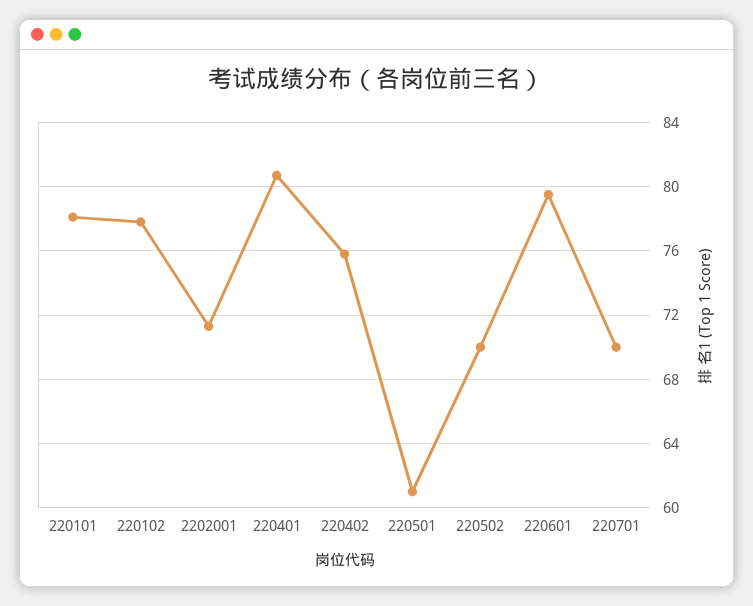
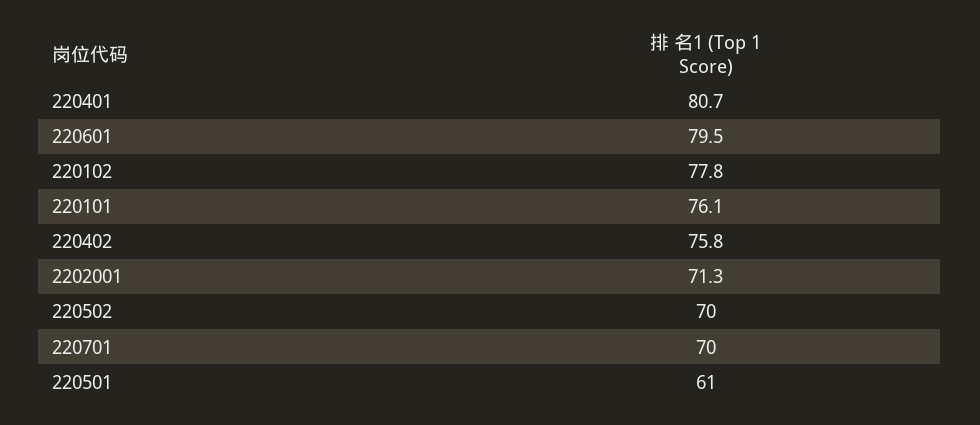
220101: 78 -> 76.1

